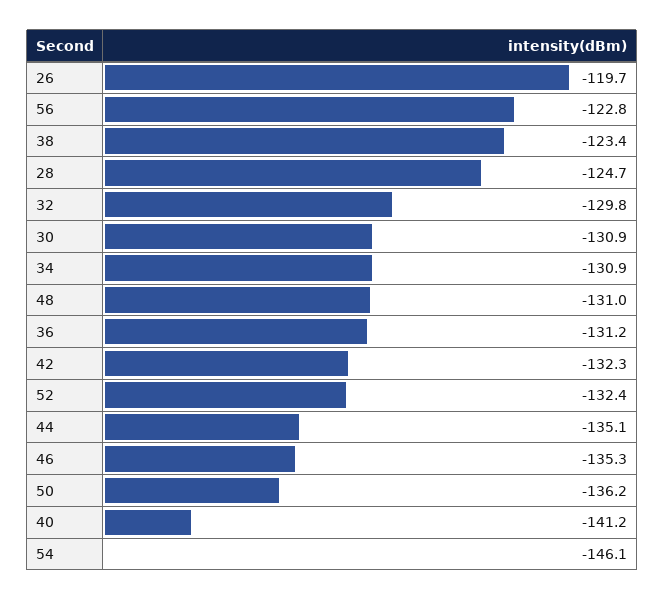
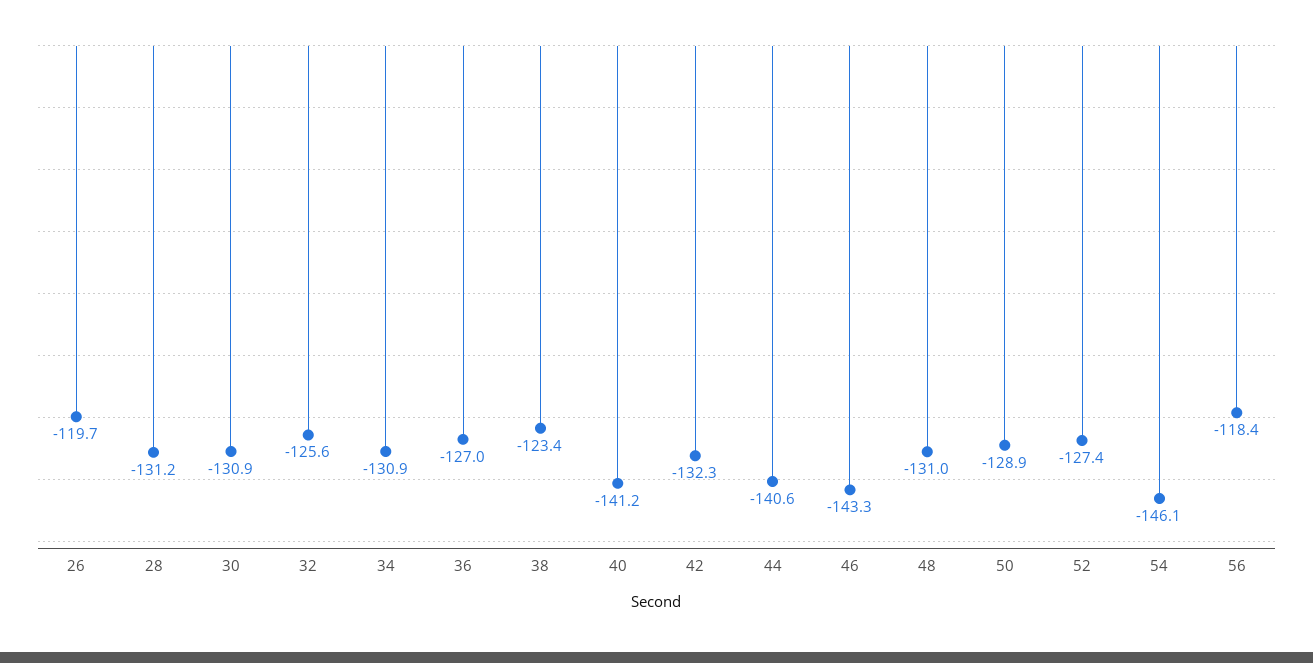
56: -122.8 -> -118.4
28: -124.7 -> -131.2
32: -129.8 -> -125.6
36: -131.2 -> -127
52: -132.4 -> -127.4
44: -135.1 -> -140.6
46: -135.3 -> -143.3
50: -136.2 -> -128.9

